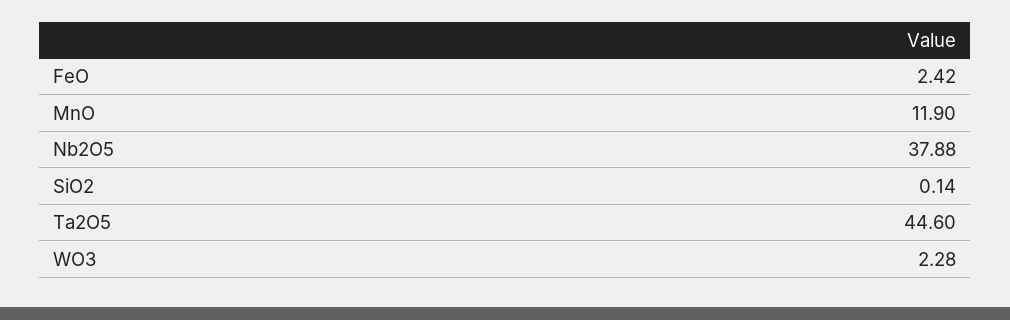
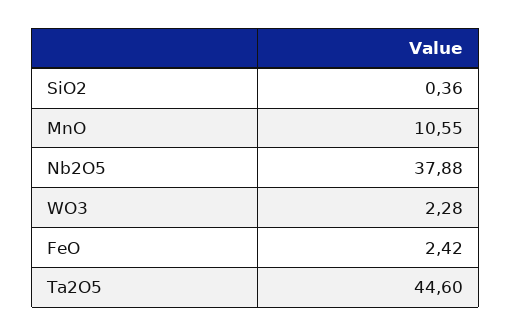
MnO: 11.9 -> 10.55
SiO2: 0.14 -> 0.36

